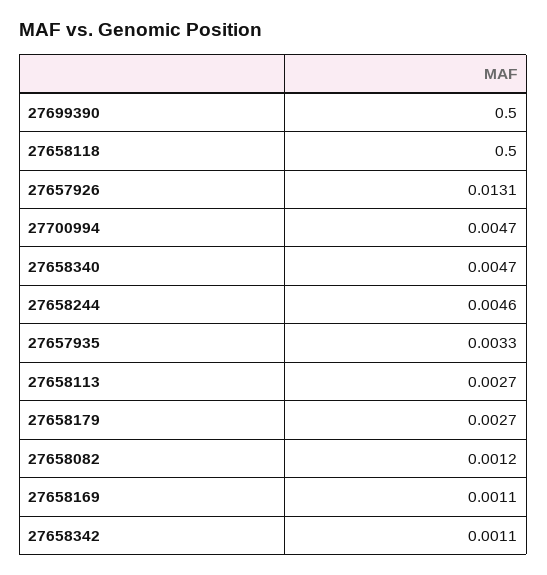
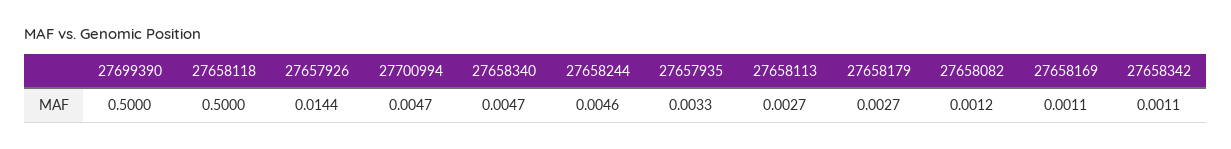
27657926: 0.0131 -> 0.0144

